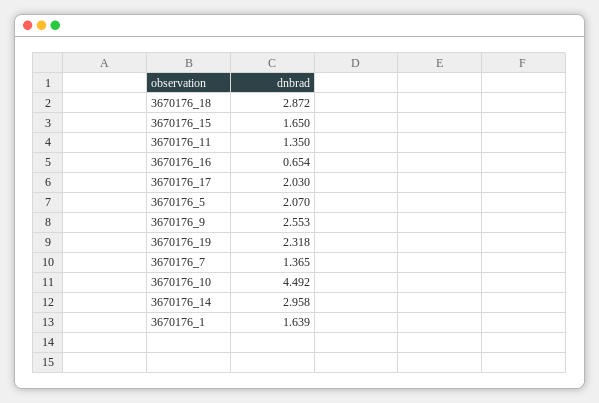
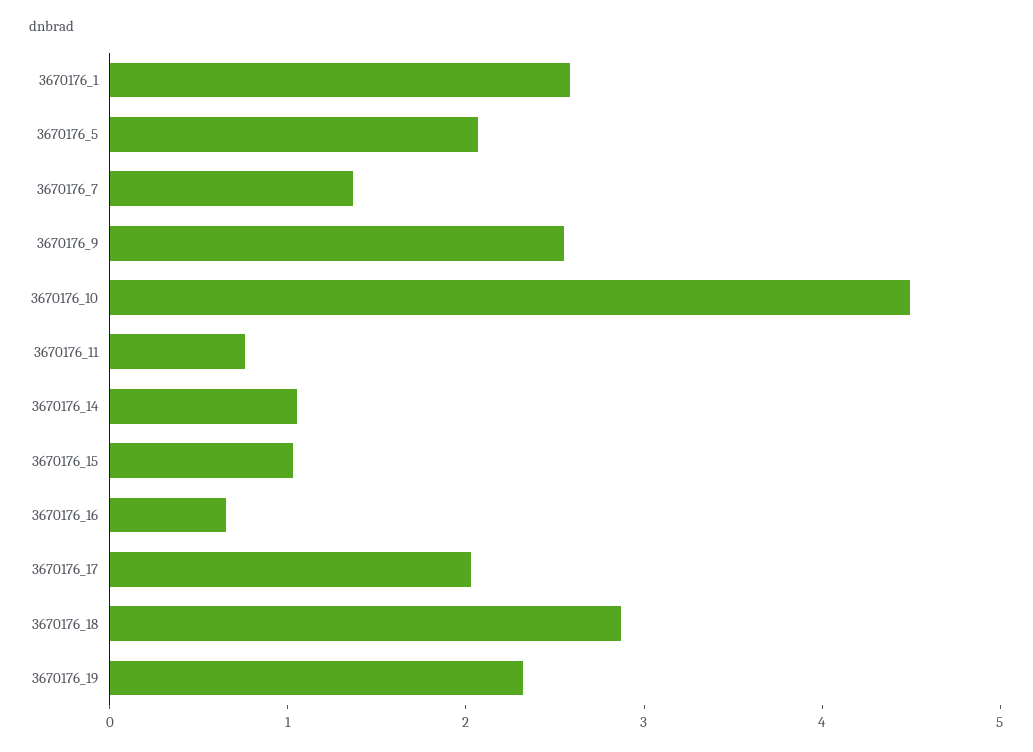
3670176_15: 1.65 -> 1
3670176_11: 1.35 -> 0.8
3670176_14: 2.958 -> 1
3670176_1: 1.639 -> 2.6

